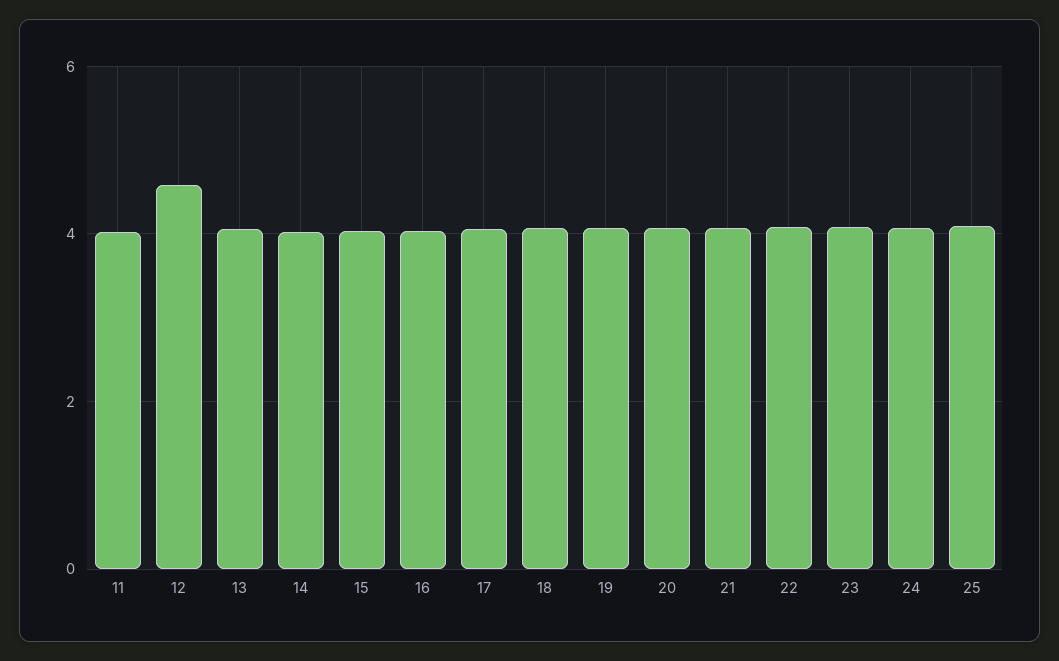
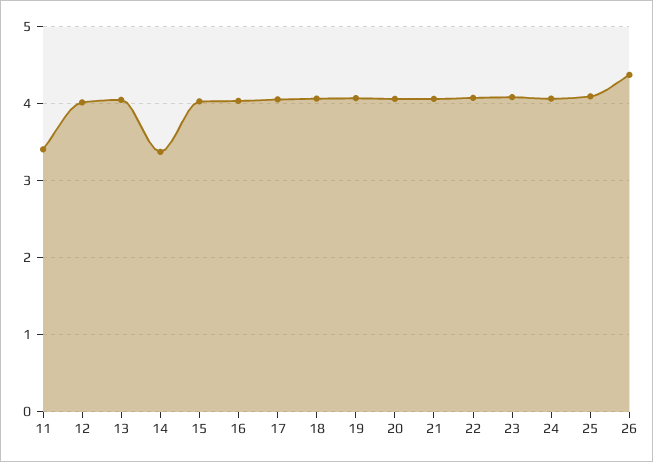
11: 4 -> 3.4
12: 4.6 -> 4
14: 4 -> 3.4
26: none -> 4.4

